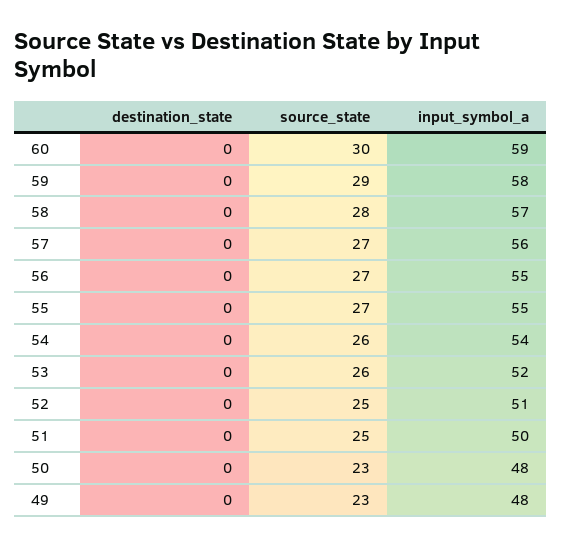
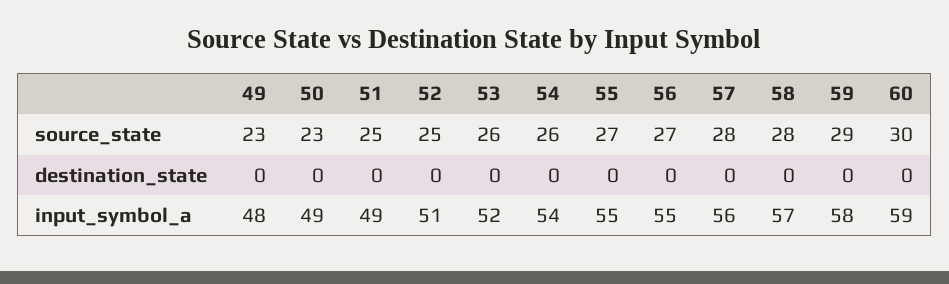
source_state, 57: 27 -> 28
input_symbol_a, 51: 50 -> 49
input_symbol_a, 50: 48 -> 49

